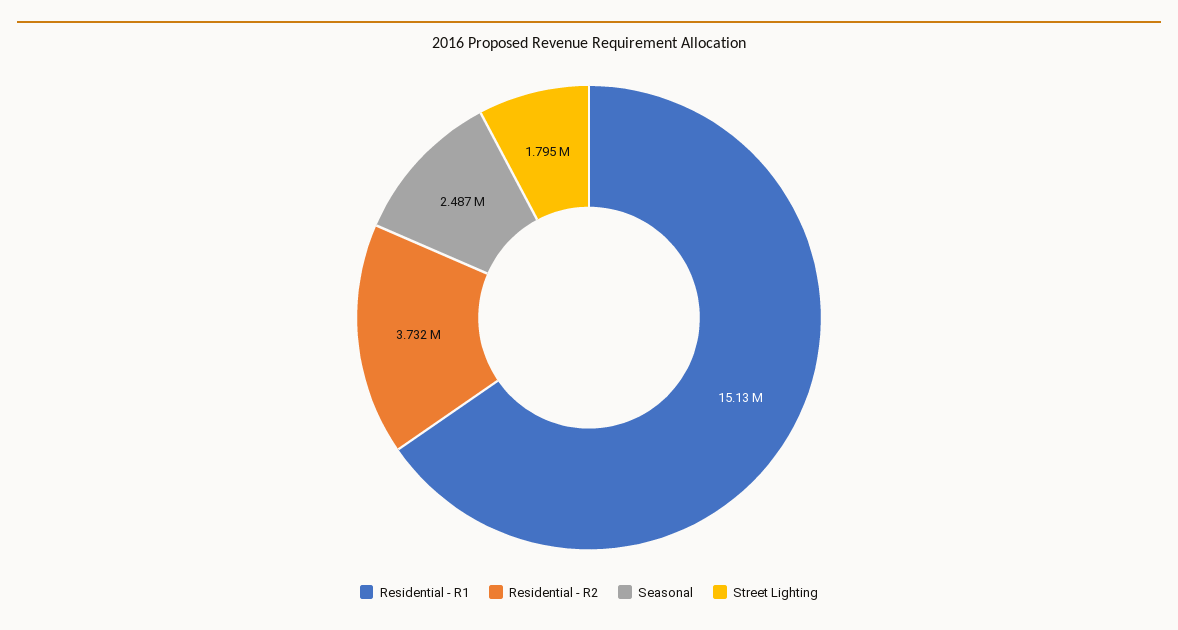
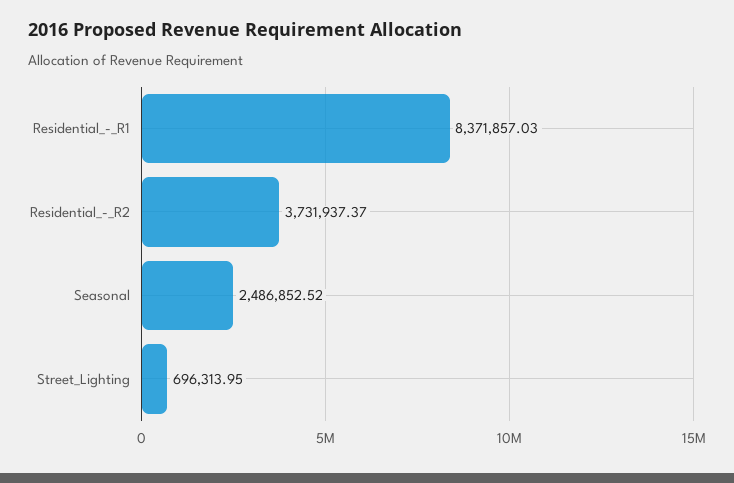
Residential - R1: 15130000 -> 8371857.03
Street Lighting: 1795000 -> 696313.95

